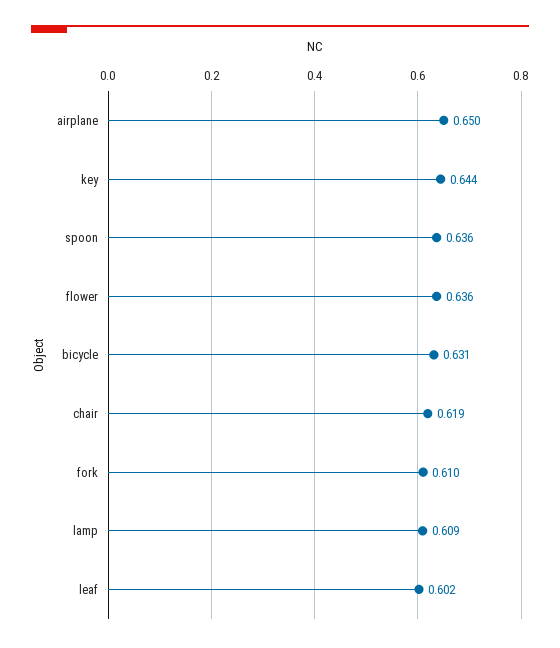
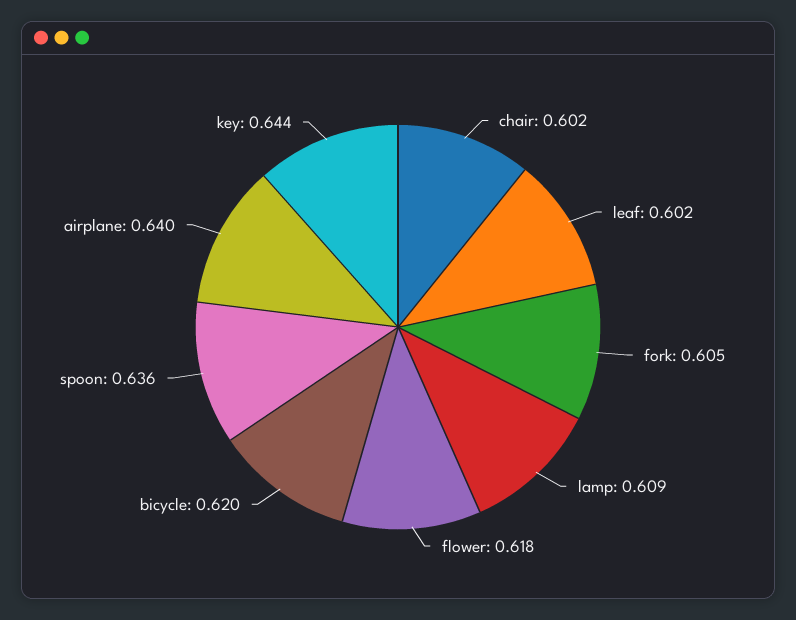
airplane: 0.65 -> 0.64
flower: 0.636 -> 0.618
bicycle: 0.631 -> 0.62
chair: 0.619 -> 0.602
fork: 0.61 -> 0.605

